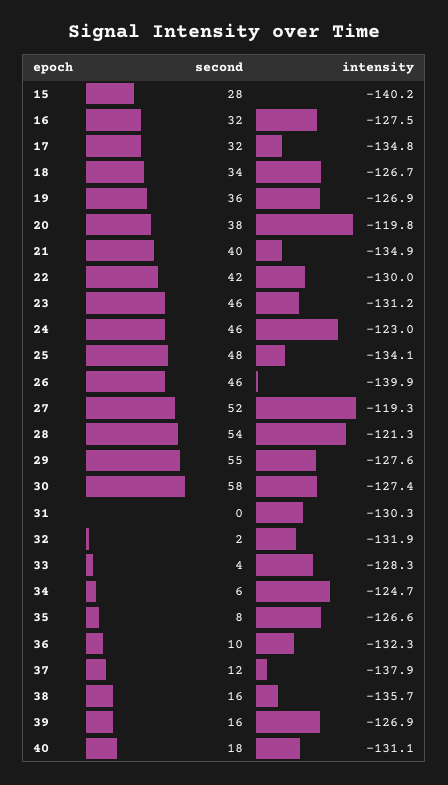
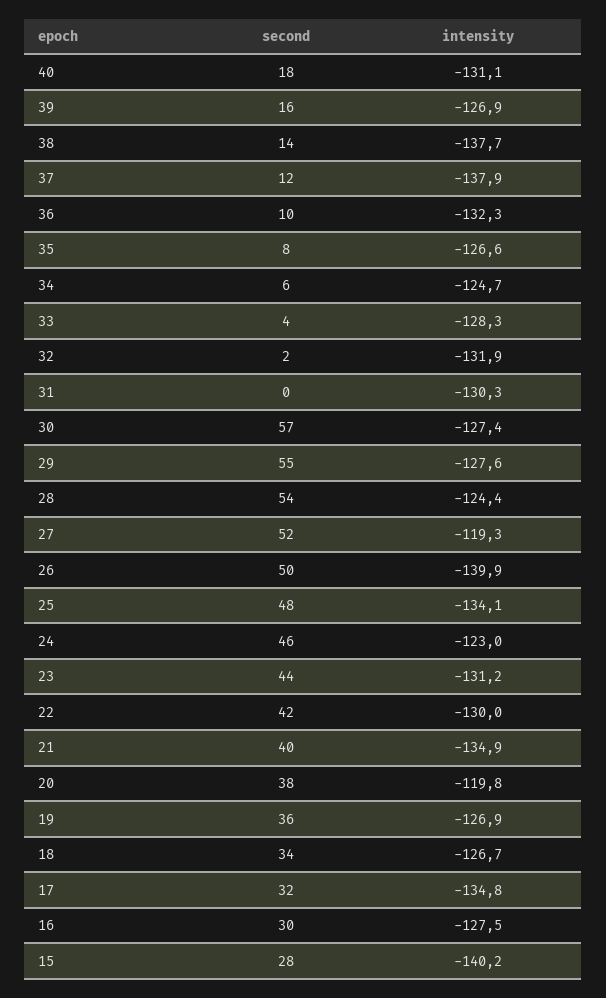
second, 16: 32 -> 30
second, 23: 46 -> 44
second, 26: 46 -> 50
intensity, 28: -121.3 -> -124.4
second, 30: 58 -> 57
second, 38: 16 -> 14
intensity, 38: -135.7 -> -137.7

